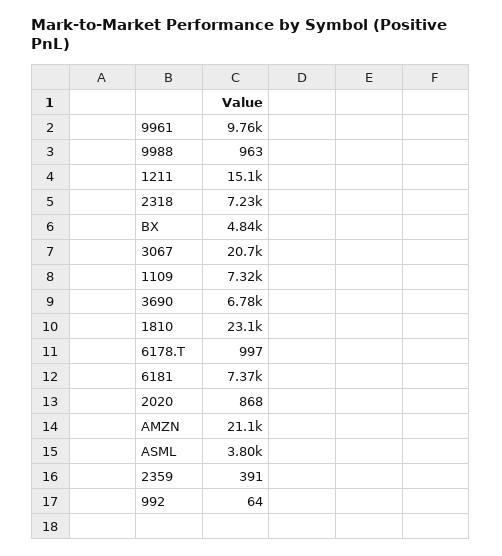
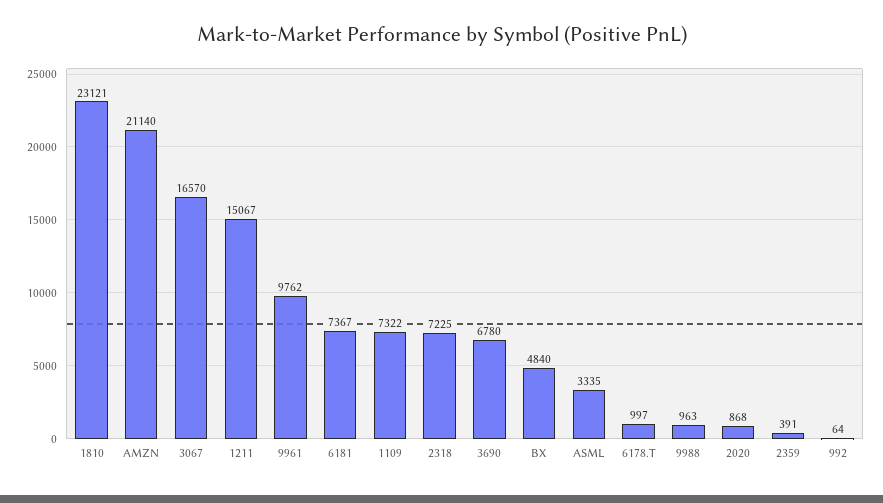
3067: 20700 -> 16570
ASML: 3800 -> 3335

